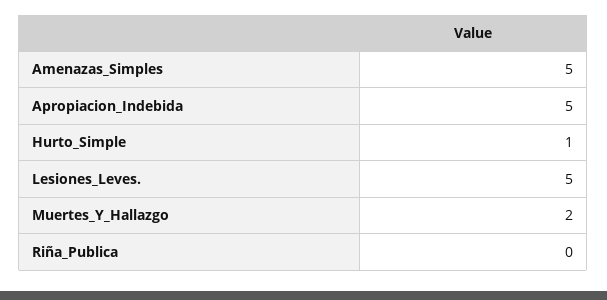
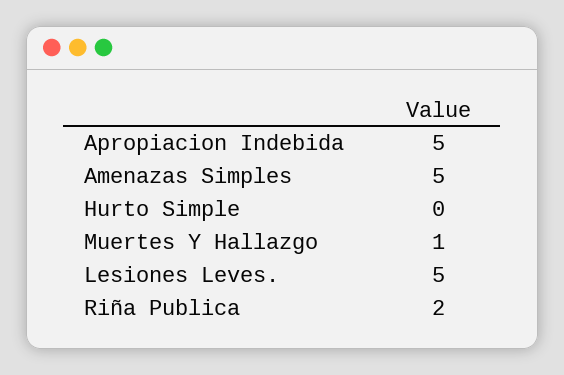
Hurto_Simple: 1 -> 0
Muertes_Y_Hallazgo: 2 -> 1
Riña_Publica: 0 -> 2

